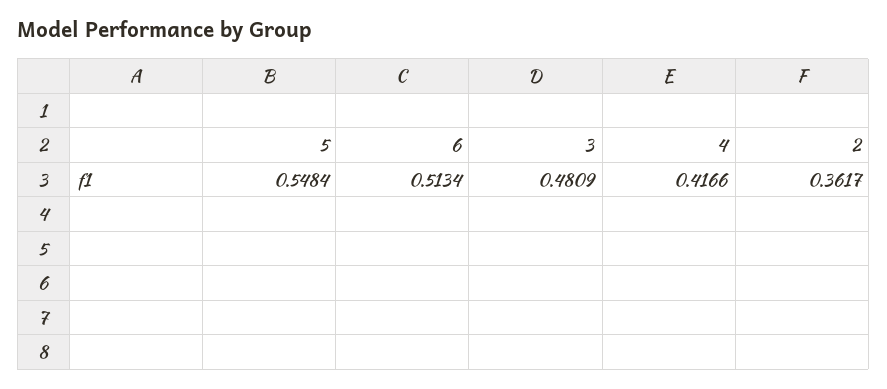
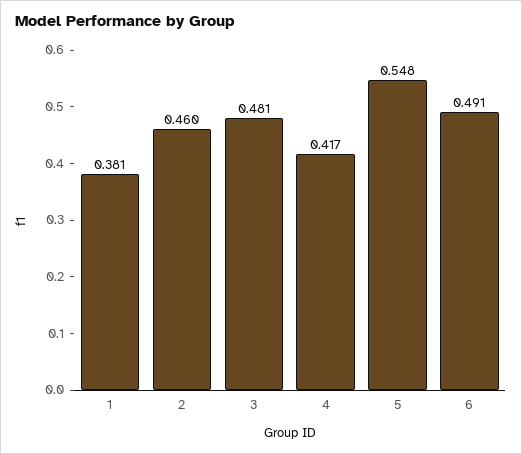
6: 0.5134 -> 0.491
2: 0.3617 -> 0.46
1: none -> 0.381

